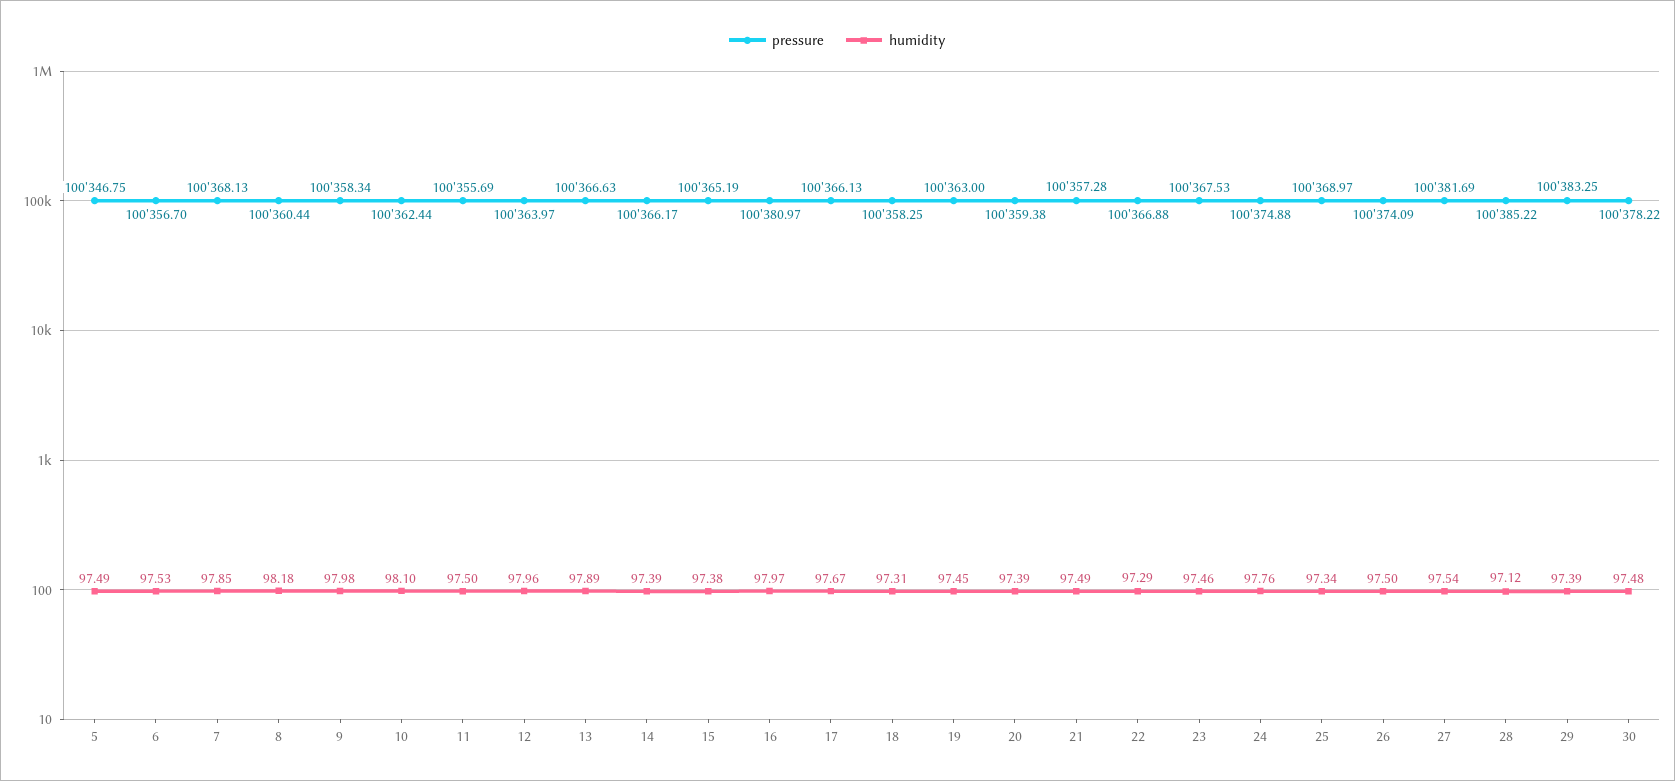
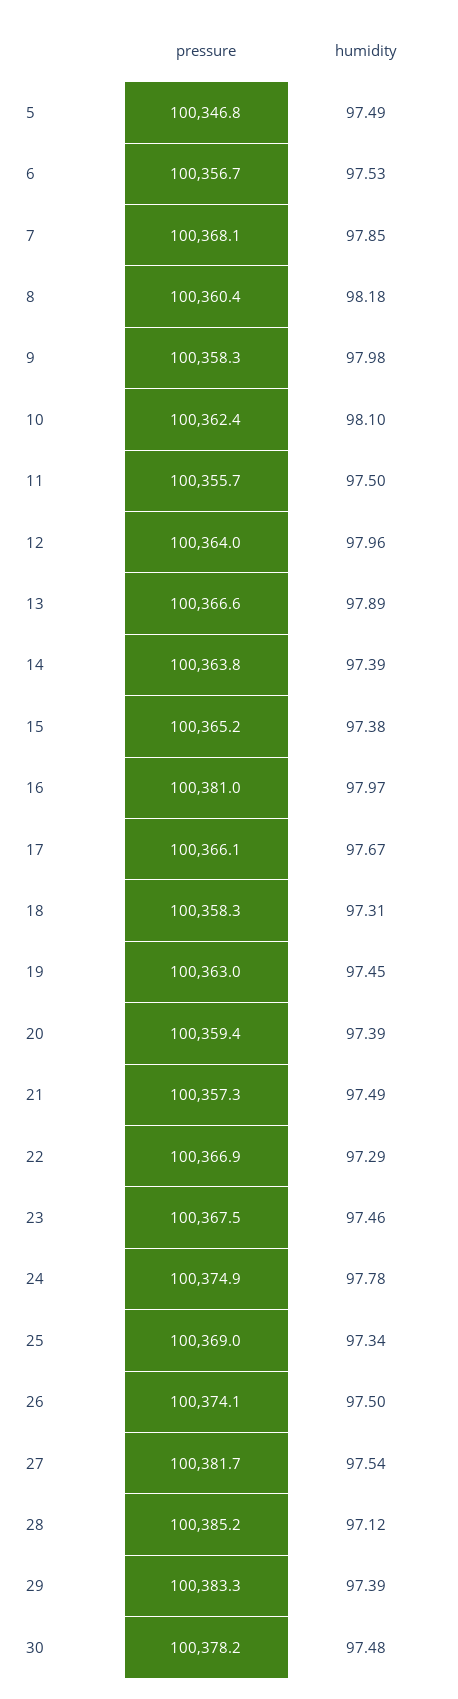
pressure, 14: 100366.17 -> 100363.8
humidity, 24: 97.76 -> 97.78

